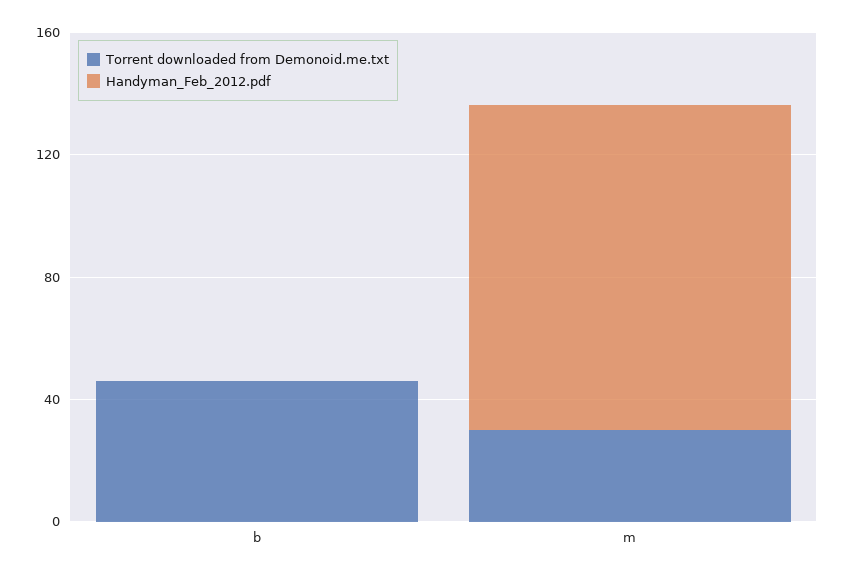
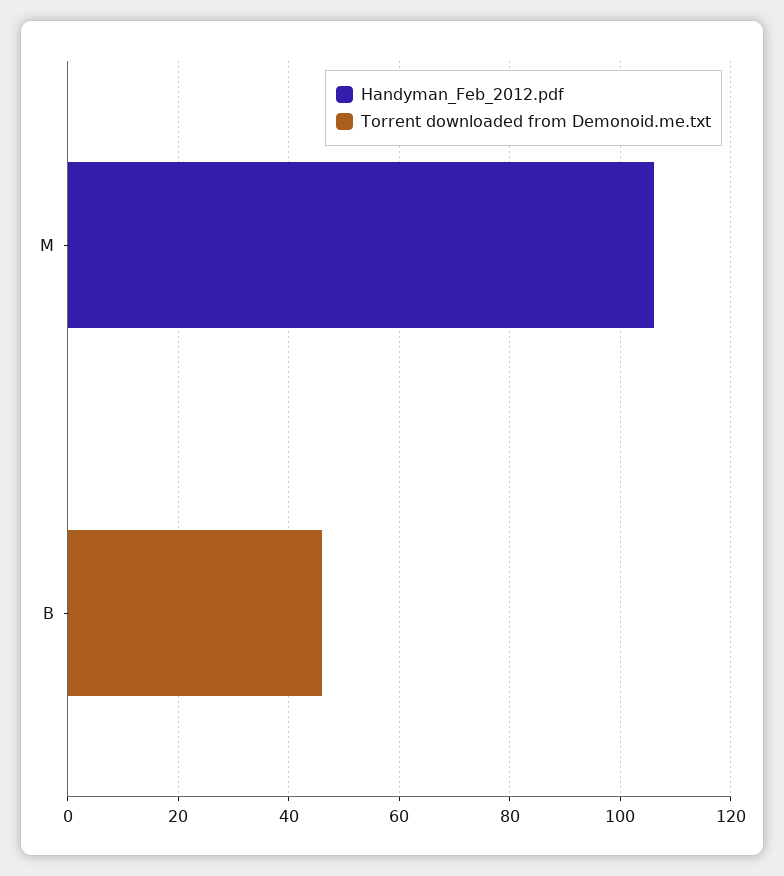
Torrent downloaded from Demonoid.me.txt, m: 30 -> 0

